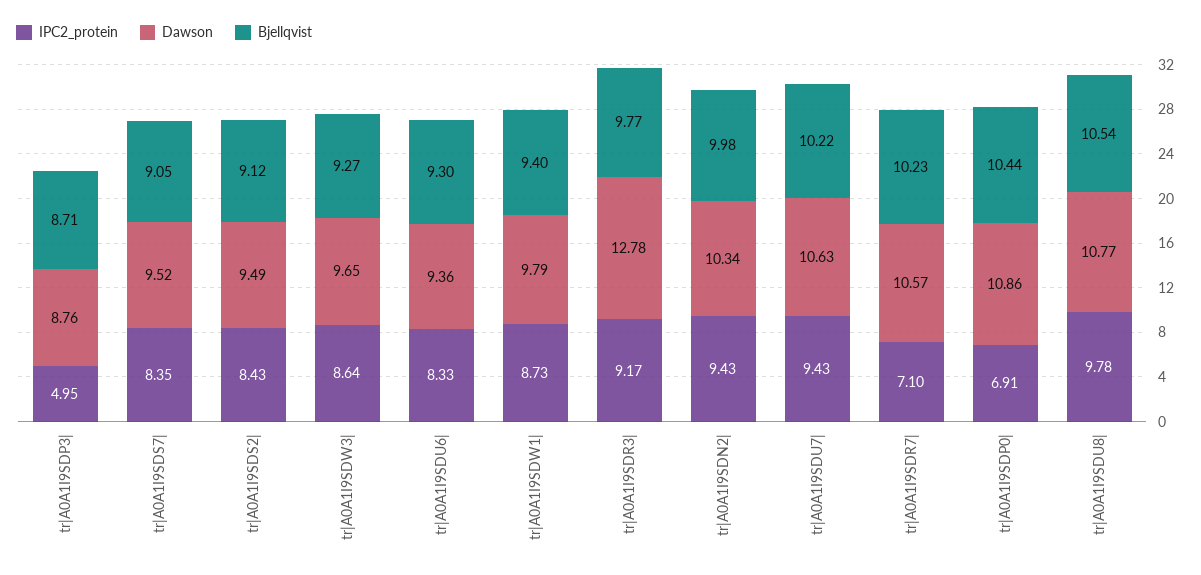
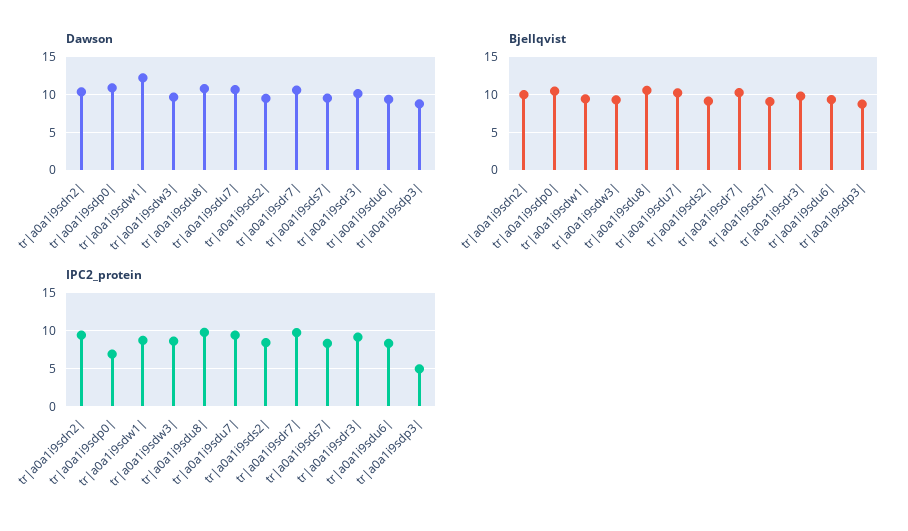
Dawson, tr|A0A1I9SDW1|: 9.79 -> 12
Dawson, tr|A0A1I9SDR3|: 12.78 -> 10
IPC2_protein, tr|A0A1I9SDR7|: 7.1 -> 10

